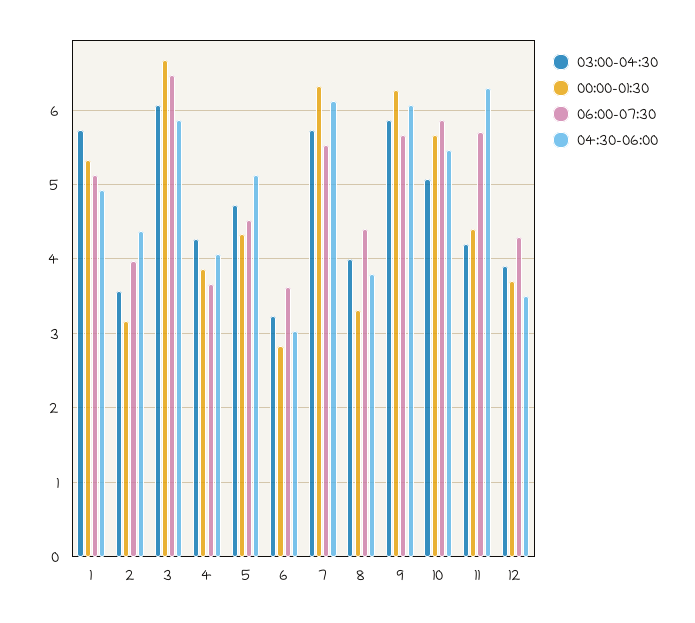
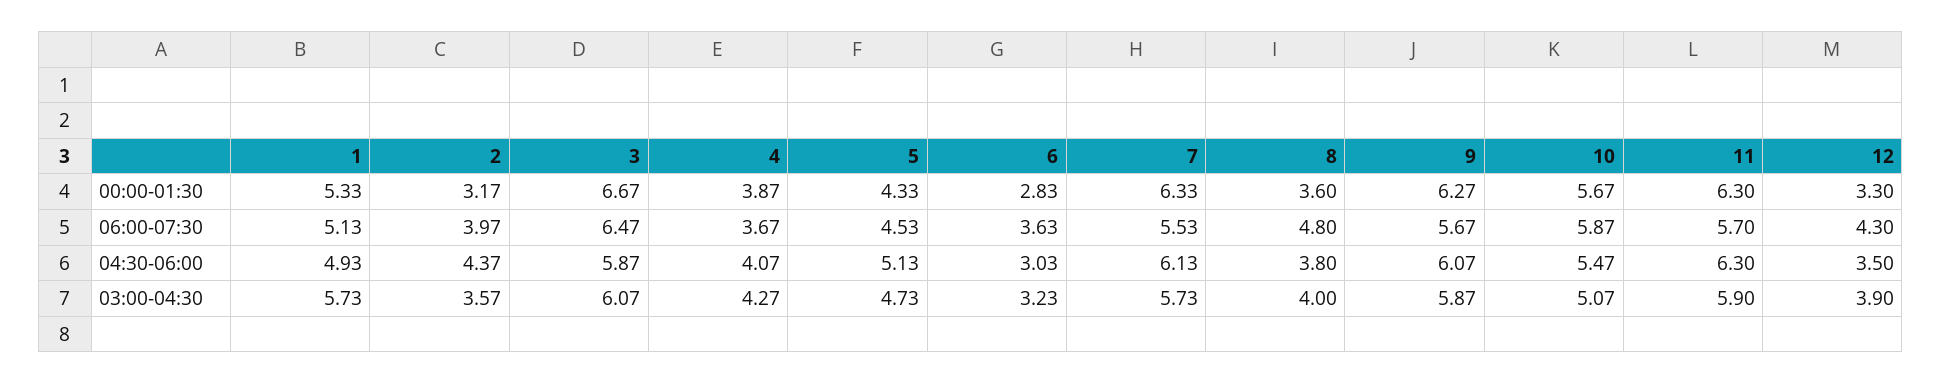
00:00-01:30, 8: 3.3 -> 3.6
06:00-07:30, 8: 4.4 -> 4.8
03:00-04:30, 11: 4.2 -> 5.9
00:00-01:30, 11: 4.4 -> 6.3
00:00-01:30, 12: 3.7 -> 3.3

